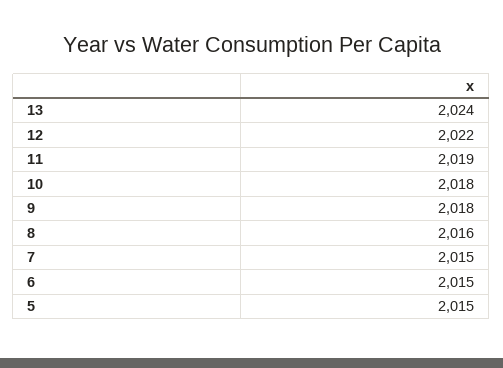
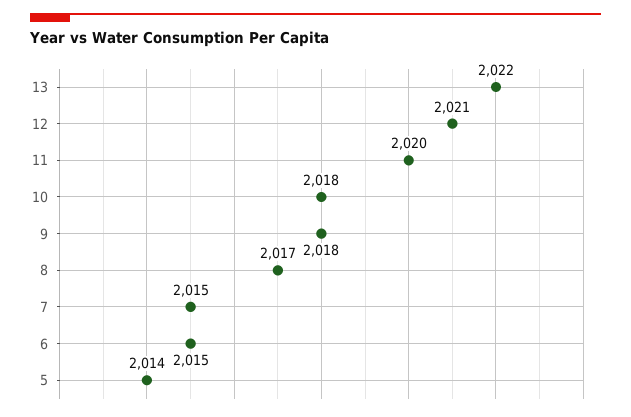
13: 2024 -> 2022
12: 2022 -> 2021
11: 2019 -> 2020
8: 2016 -> 2017
5: 2015 -> 2014

